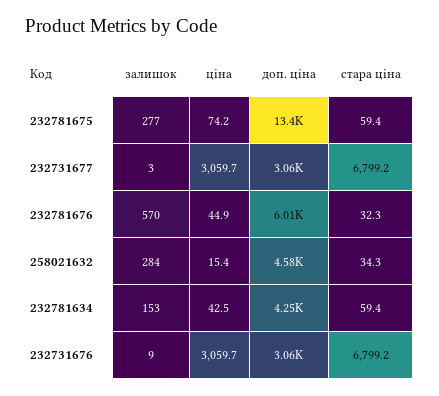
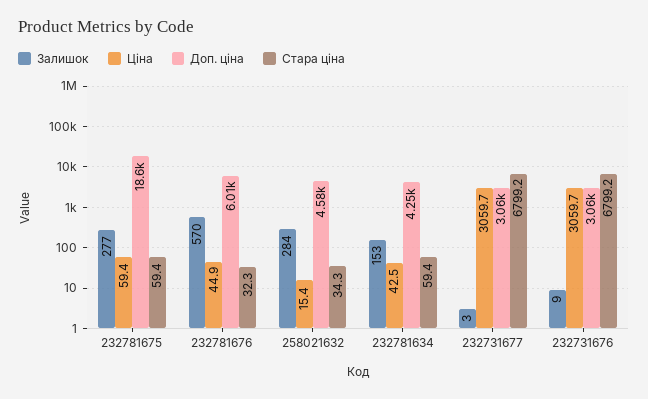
ціна, 232781675: 74.2 -> 59.4
доп. ціна, 232781675: 13400 -> 18600

